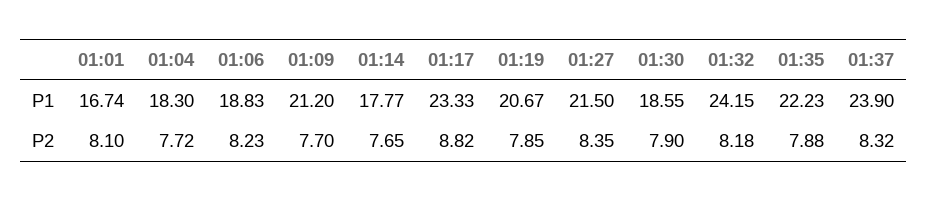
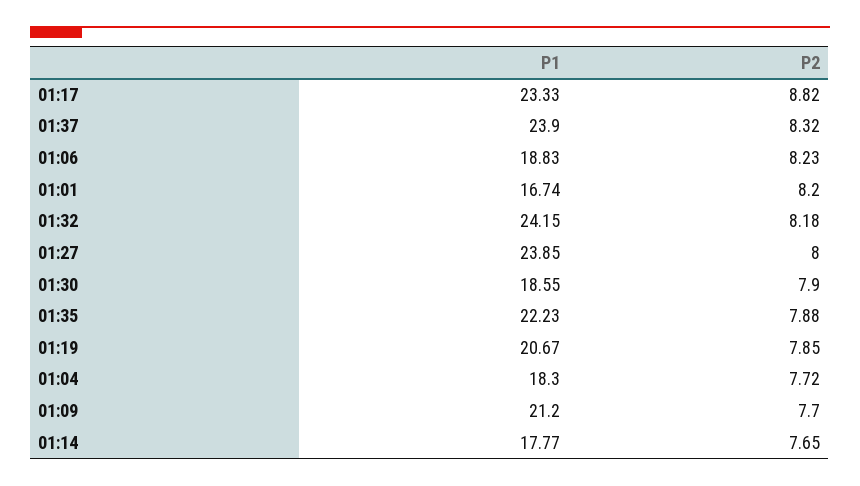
01:27, P1: 21.5 -> 23.85
01:01, P2: 8.1 -> 8.2
01:27, P2: 8.35 -> 8

